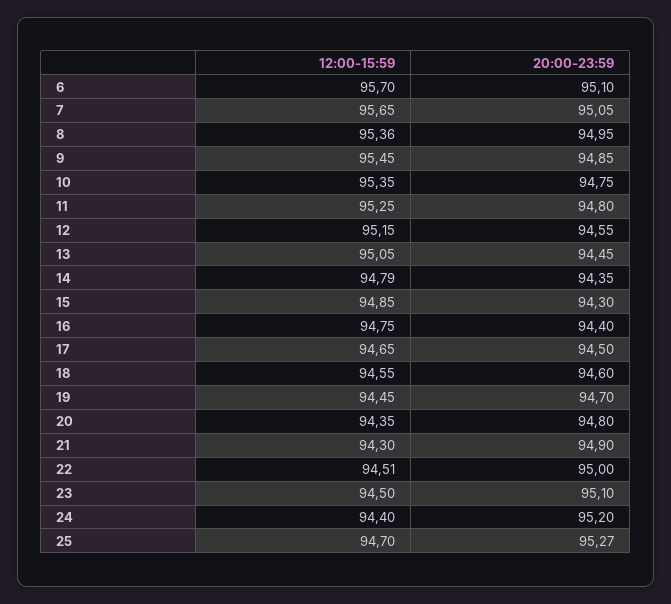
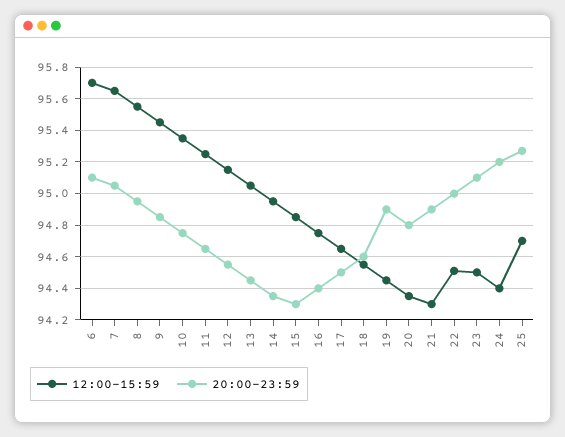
12:00-15:59, 8: 95.36 -> 95.55
20:00-23:59, 11: 94.8 -> 94.65
12:00-15:59, 14: 94.79 -> 94.95
20:00-23:59, 19: 94.7 -> 94.9

